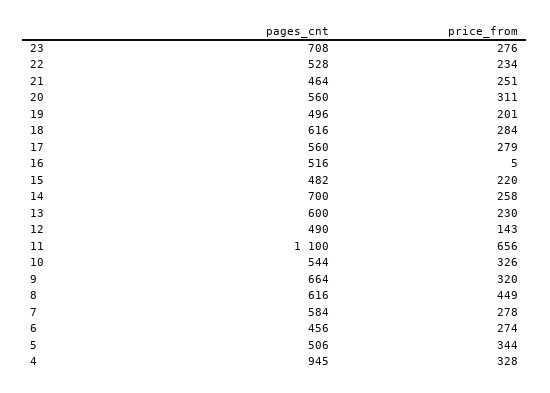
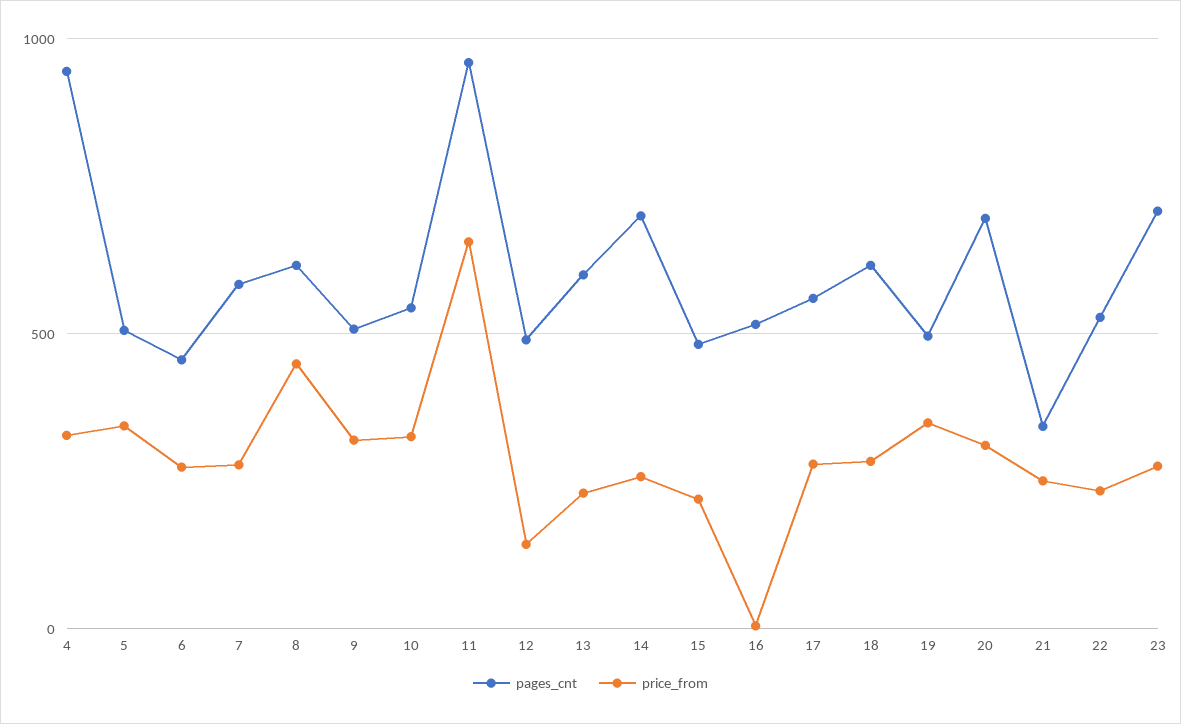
pages_cnt, 21: 464 -> 350
pages_cnt, 20: 560 -> 700
price_from, 19: 201 -> 350
pages_cnt, 11: 1100 -> 950
pages_cnt, 9: 664 -> 500

